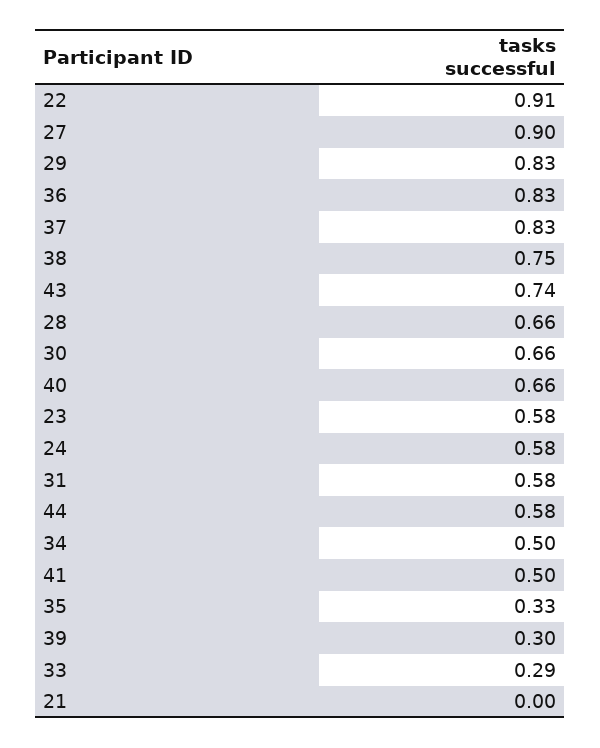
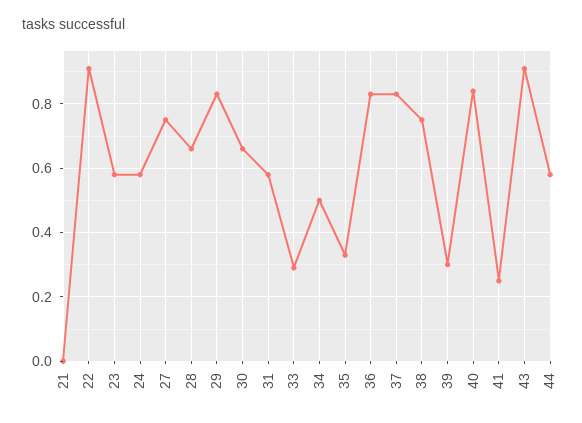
27: 0.9 -> 0.75
43: 0.74 -> 0.9
40: 0.66 -> 0.85
41: 0.5 -> 0.25

